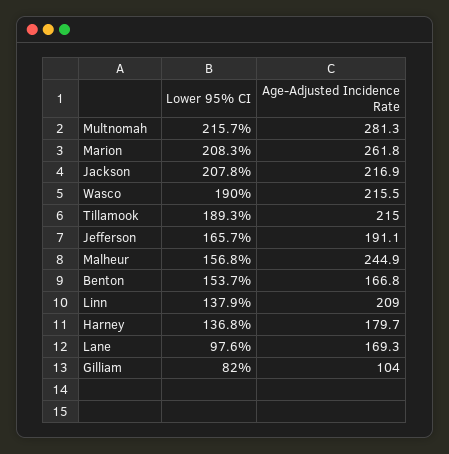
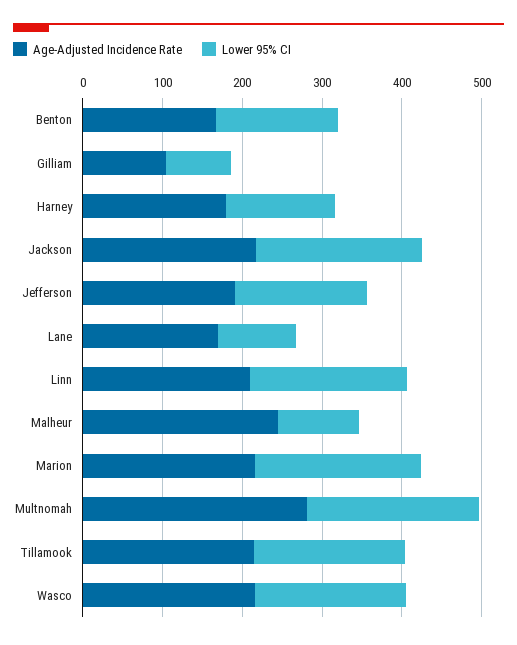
Age-Adjusted Incidence Rate, Marion: 261.8 -> 220
Lower 95% CI, Malheur: 156.8 -> 100
Lower 95% CI, Linn: 137.9 -> 200

